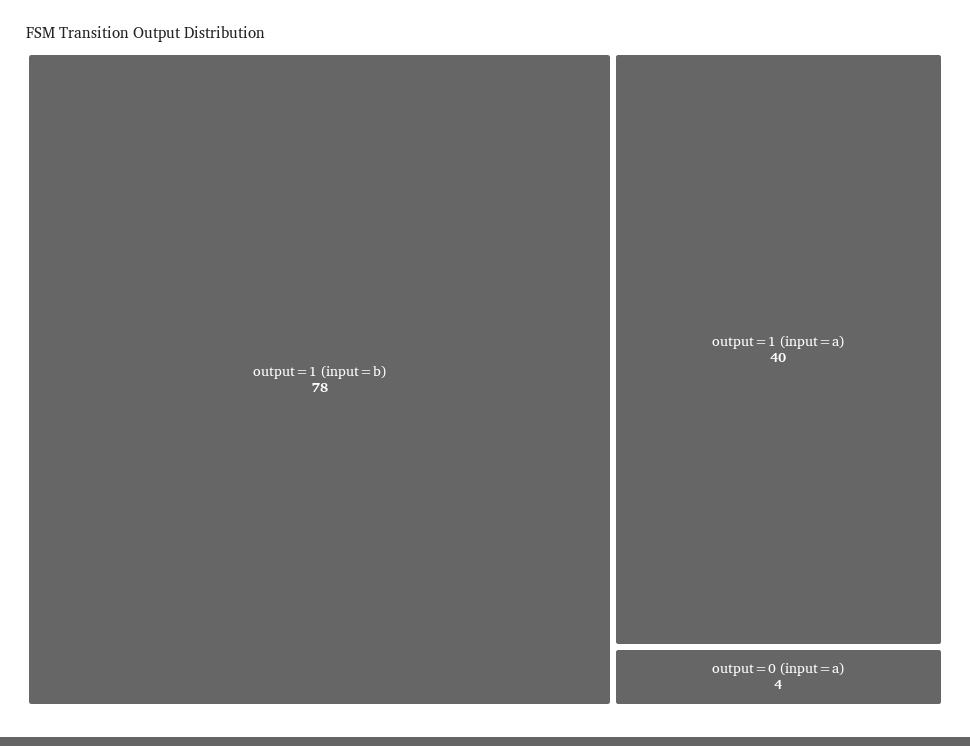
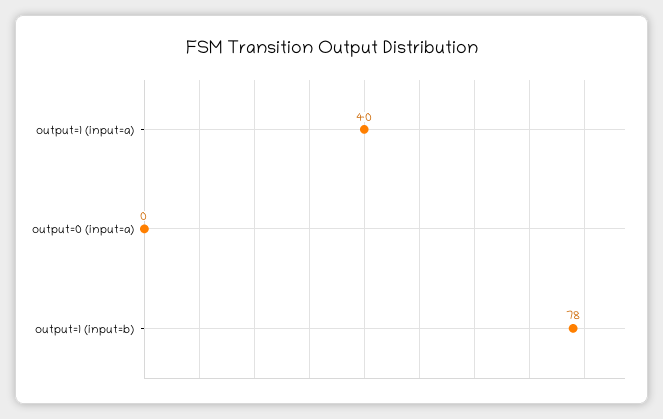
output=0 (input=a): 4 -> 0

